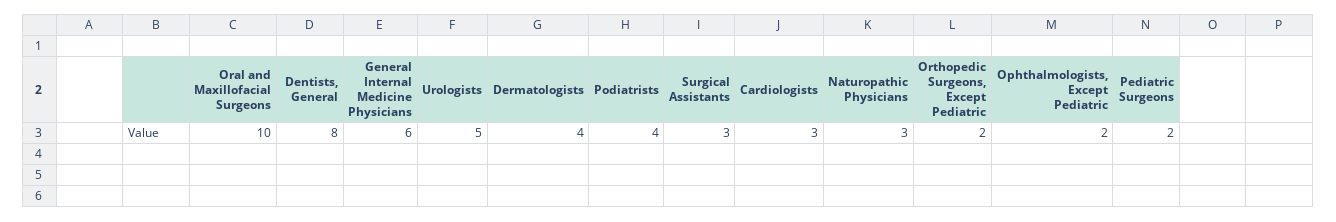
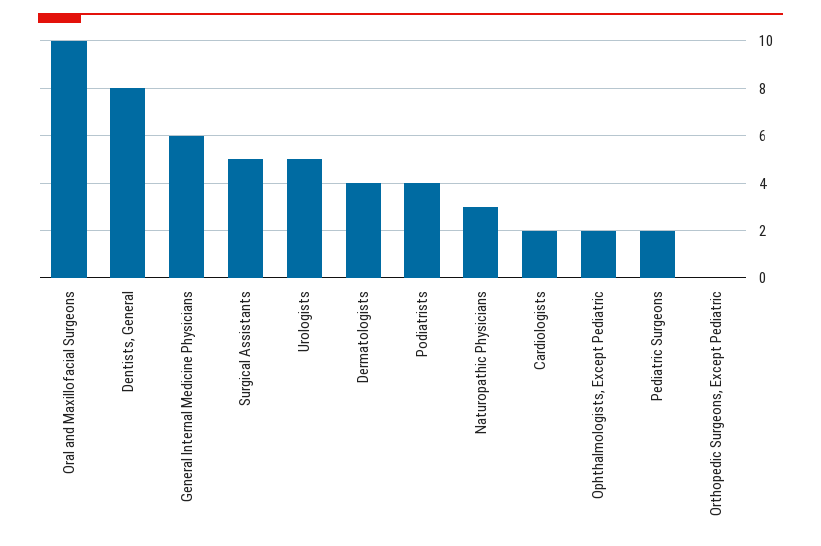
Surgical Assistants: 3 -> 5
Cardiologists: 3 -> 2
Orthopedic Surgeons, Except Pediatric: 2 -> 0

